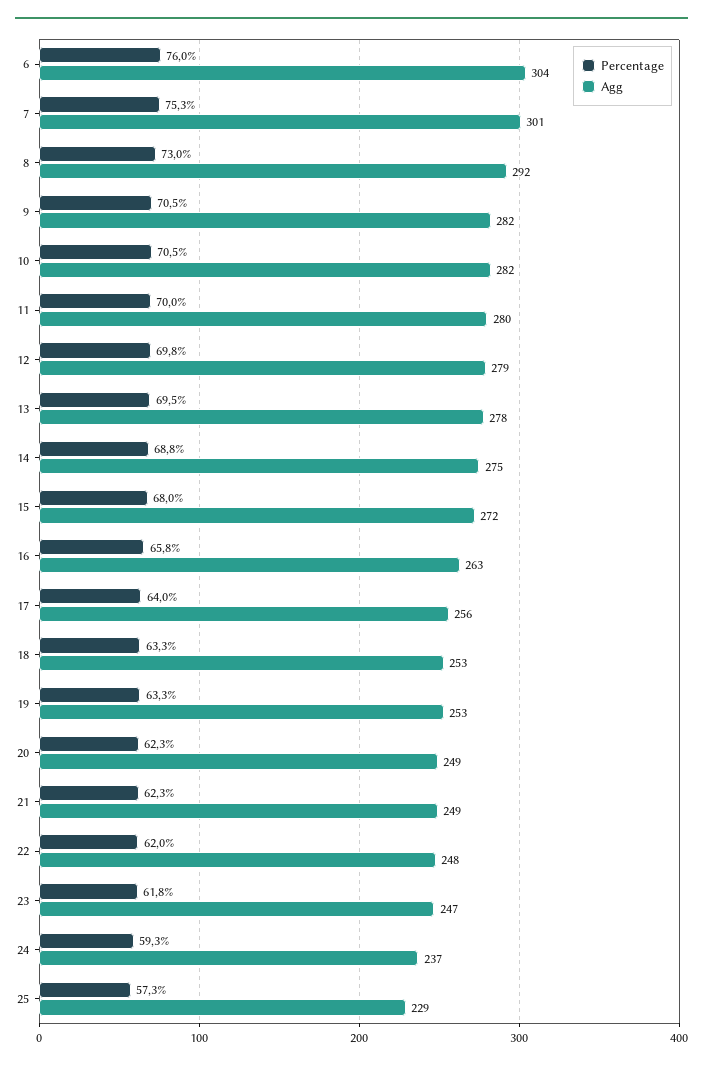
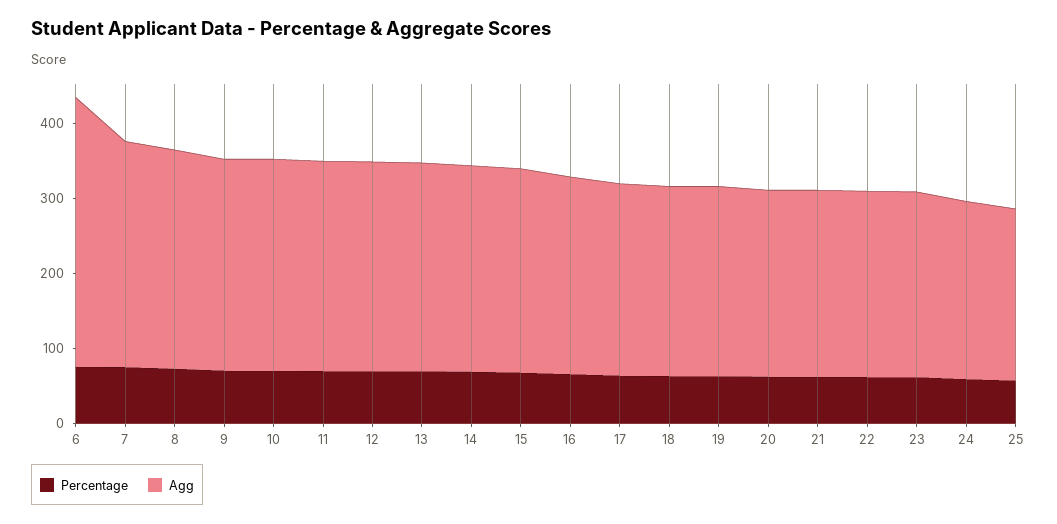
Agg, 6: 304 -> 360

